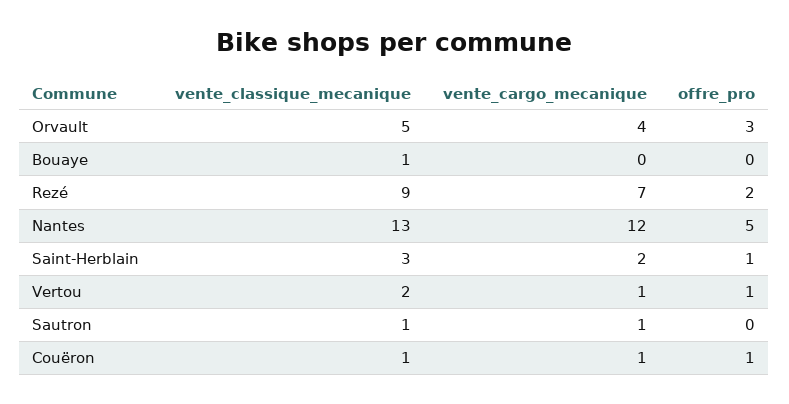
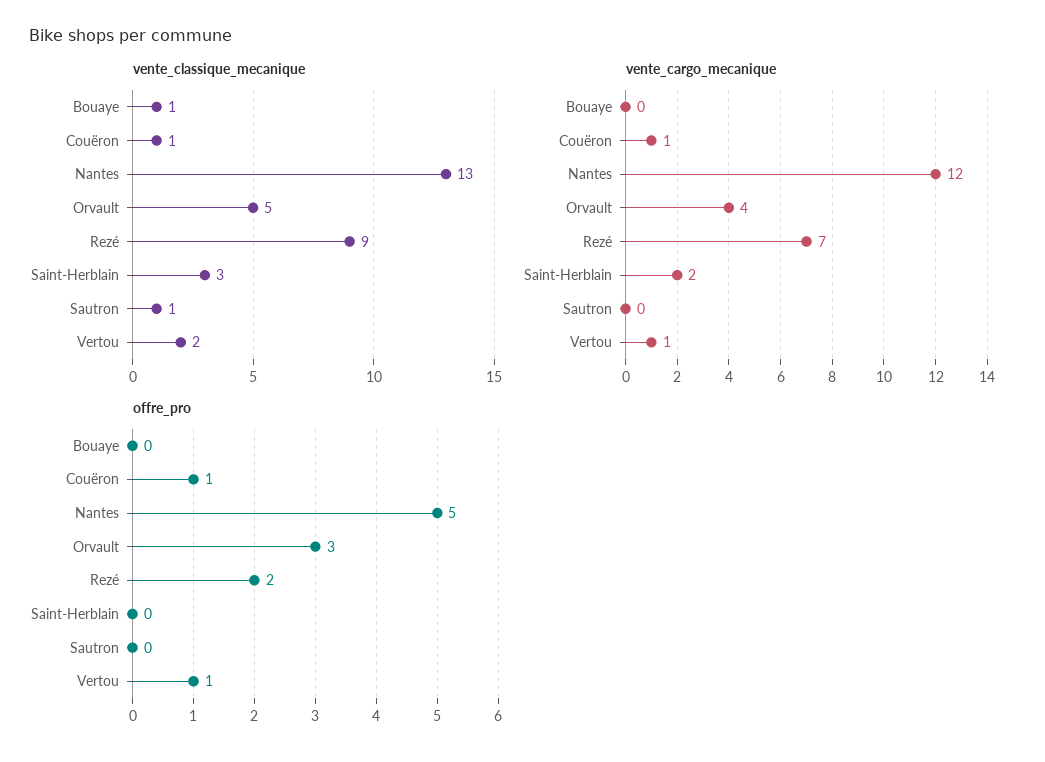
offre_pro, Saint-Herblain: 1 -> 0
vente_cargo_mecanique, Sautron: 1 -> 0

